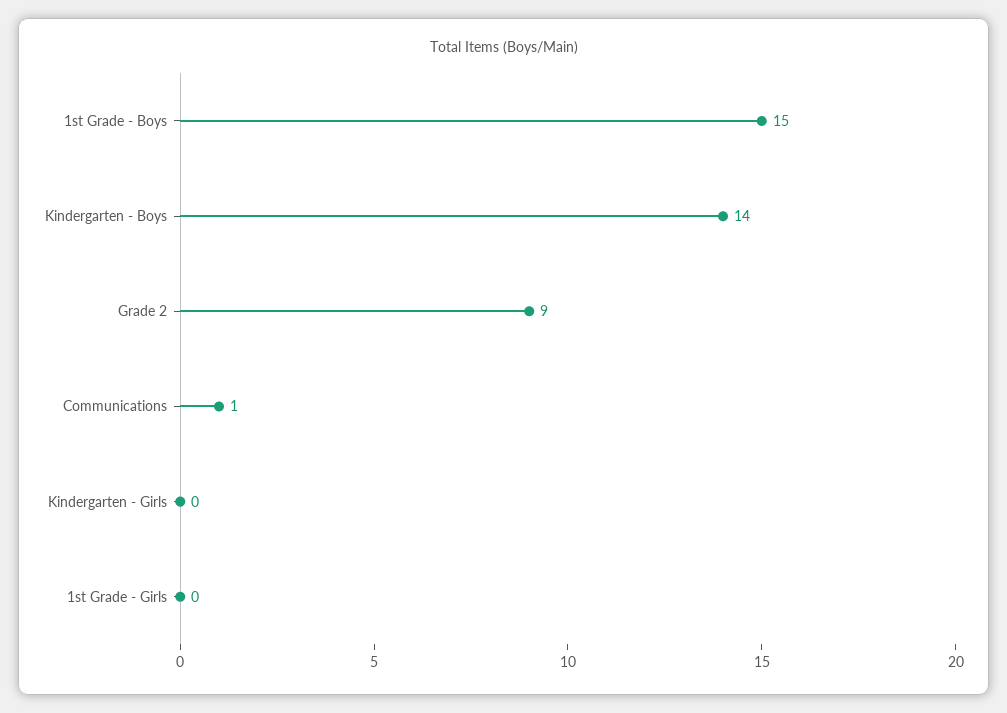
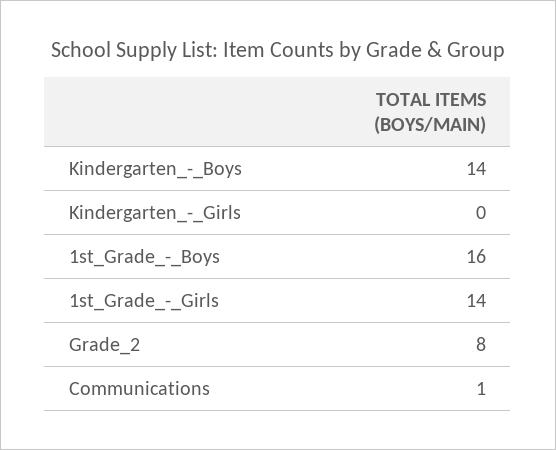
1st Grade - Boys: 15 -> 16
Grade 2: 9 -> 8
1st Grade - Girls: 0 -> 14

